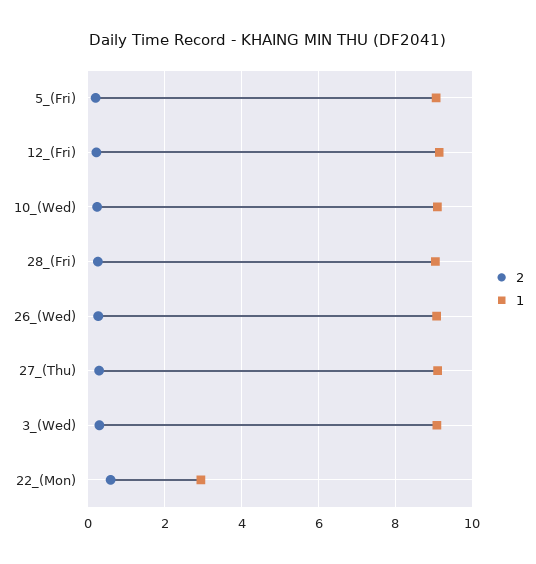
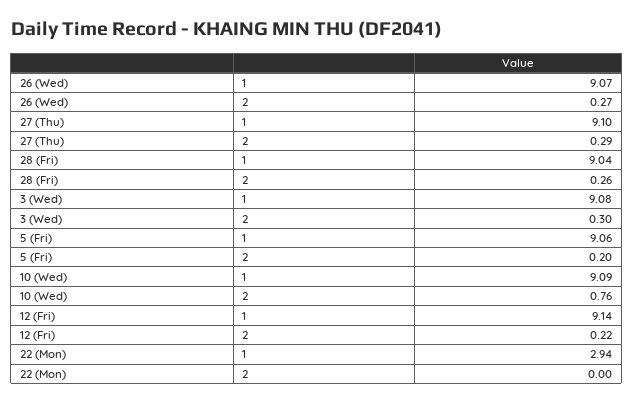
2, 10_(Wed): 0.2 -> 0.76
2, 22_(Mon): 0.6 -> 0

